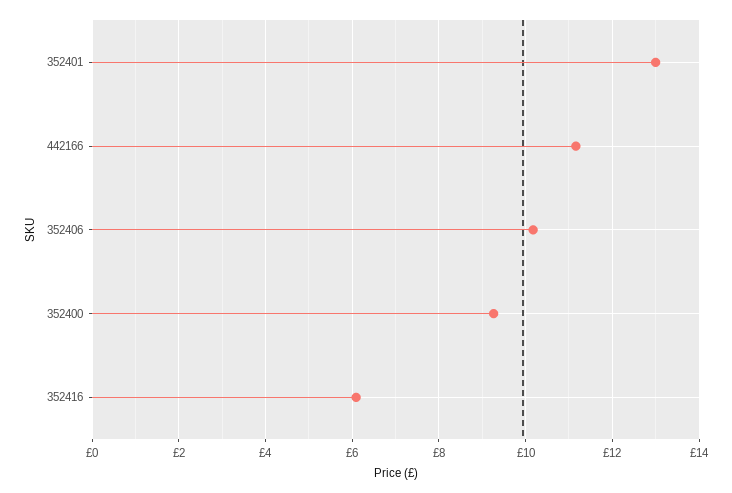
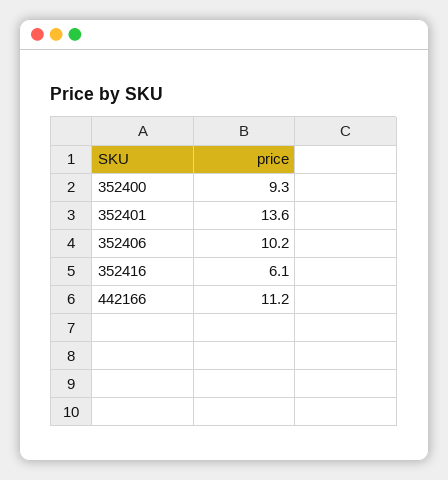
352401: 13 -> 13.6

